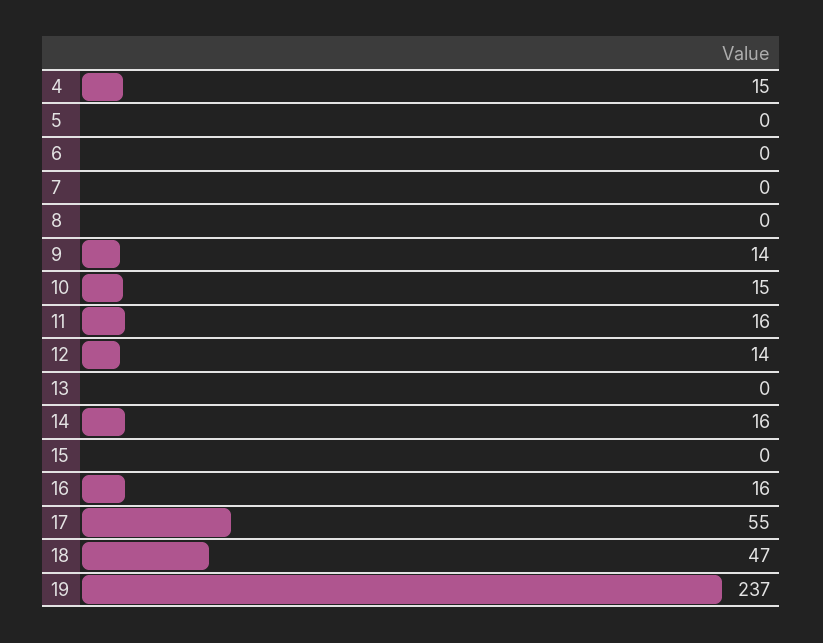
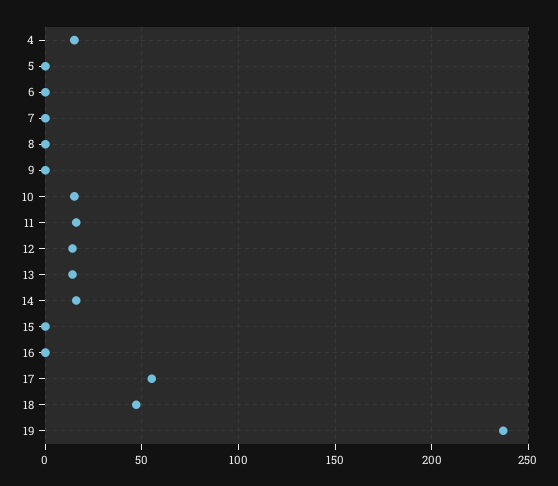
9: 14 -> 0
13: 0 -> 15
16: 16 -> 0

